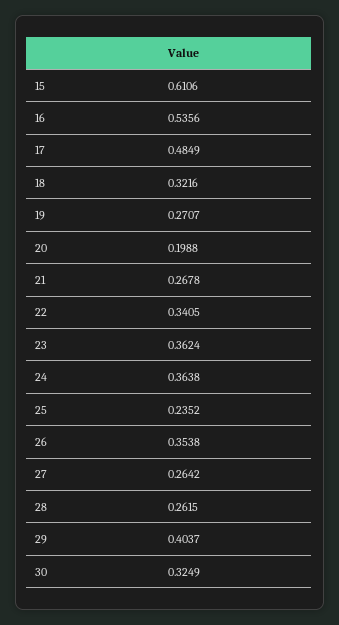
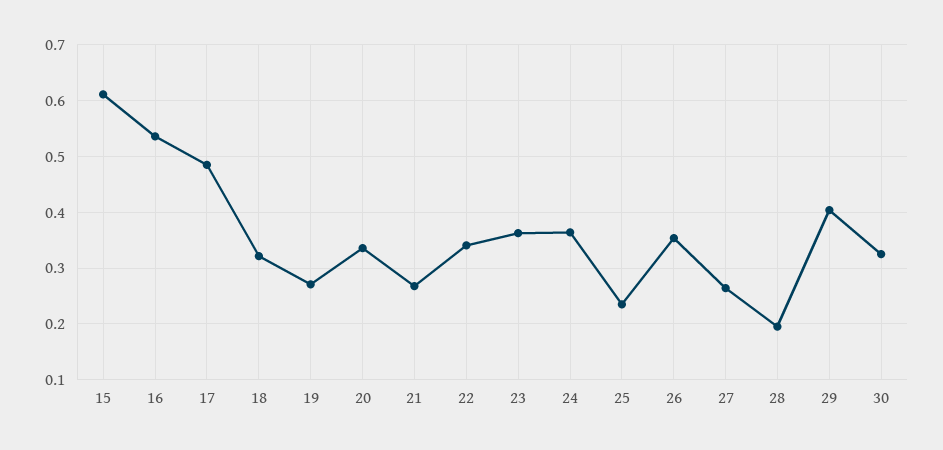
20: 0.1988 -> 0.34
28: 0.2615 -> 0.2

